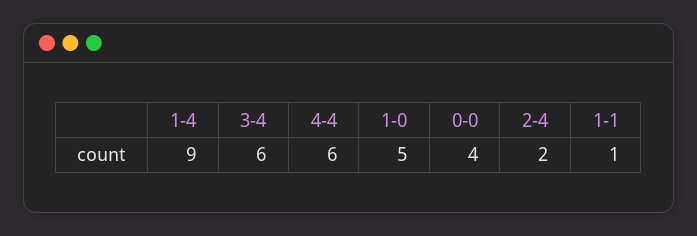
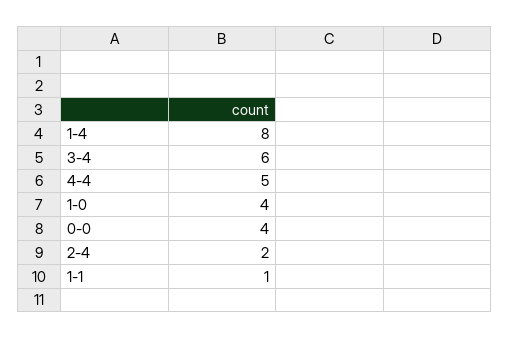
1-4: 9 -> 8
4-4: 6 -> 5
1-0: 5 -> 4

